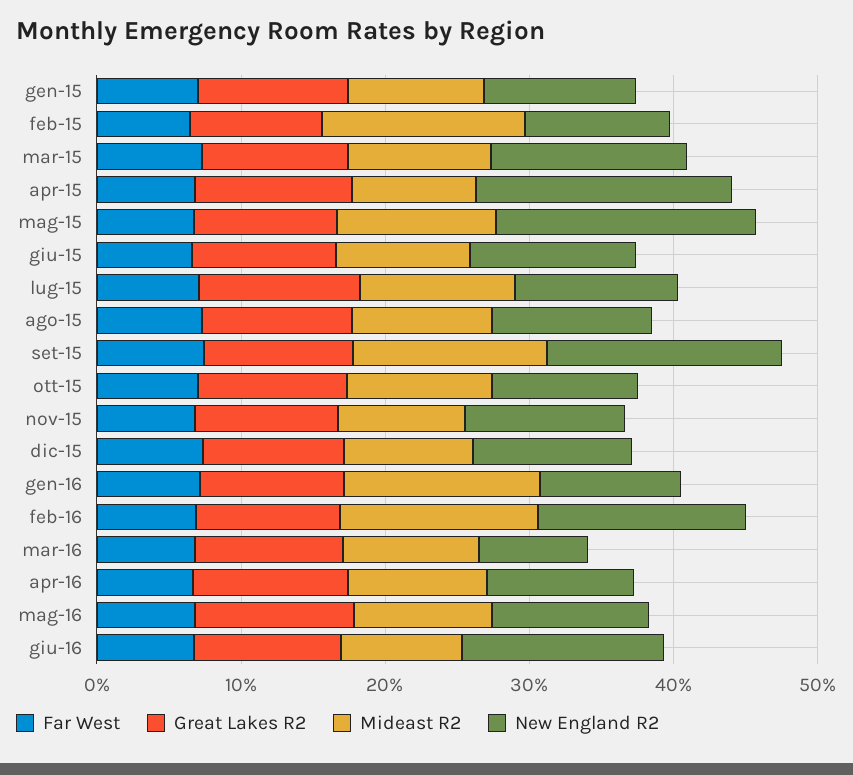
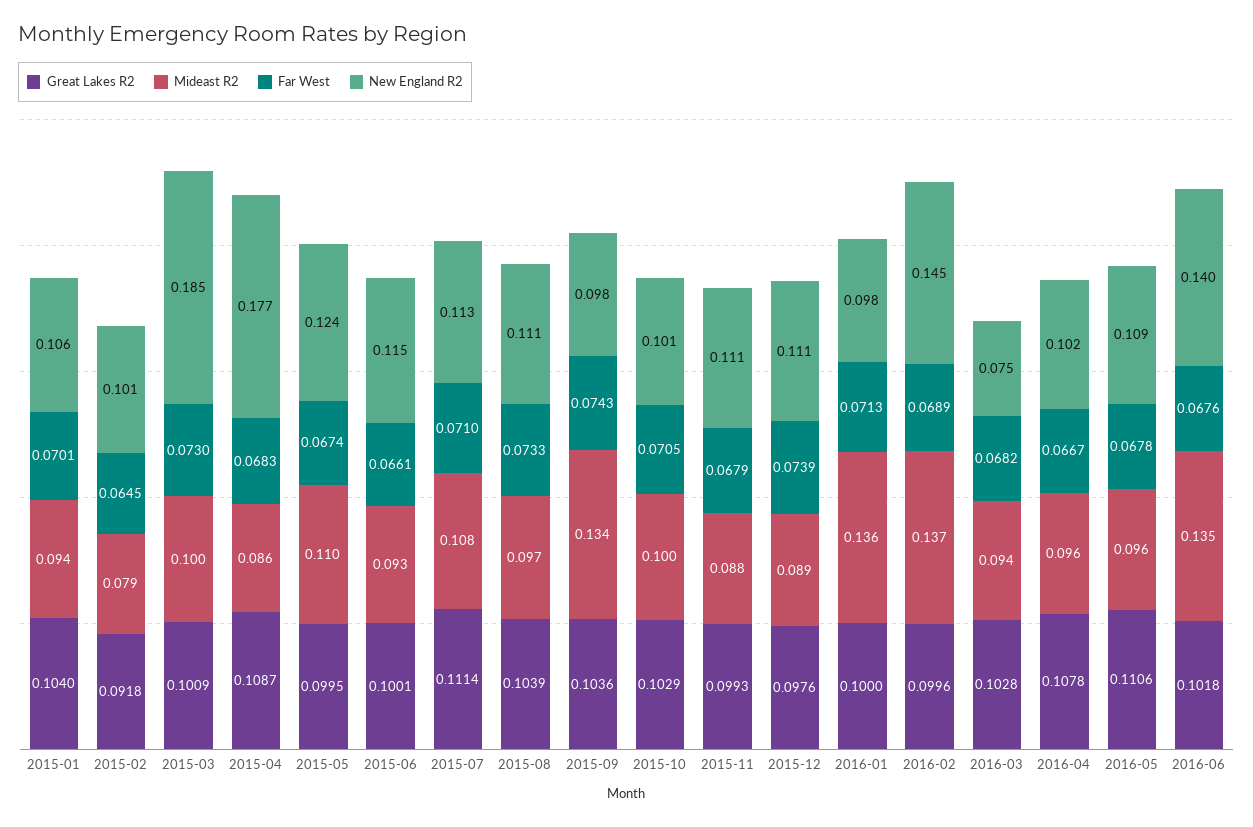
Mideast R2, feb-15: 0.14 -> 0.079
New England R2, mar-15: 0.14 -> 0.185
New England R2, mag-15: 0.18 -> 0.124
New England R2, set-15: 0.16 -> 0.098
Mideast R2, giu-16: 0.08 -> 0.135

